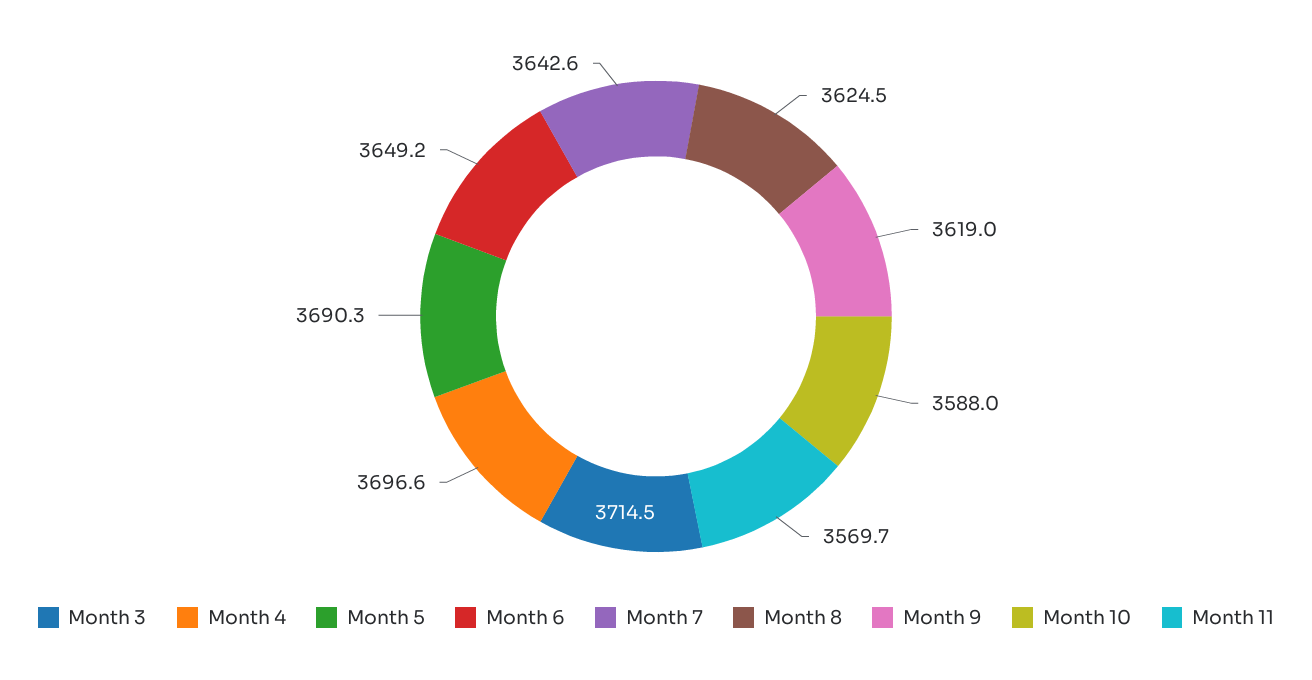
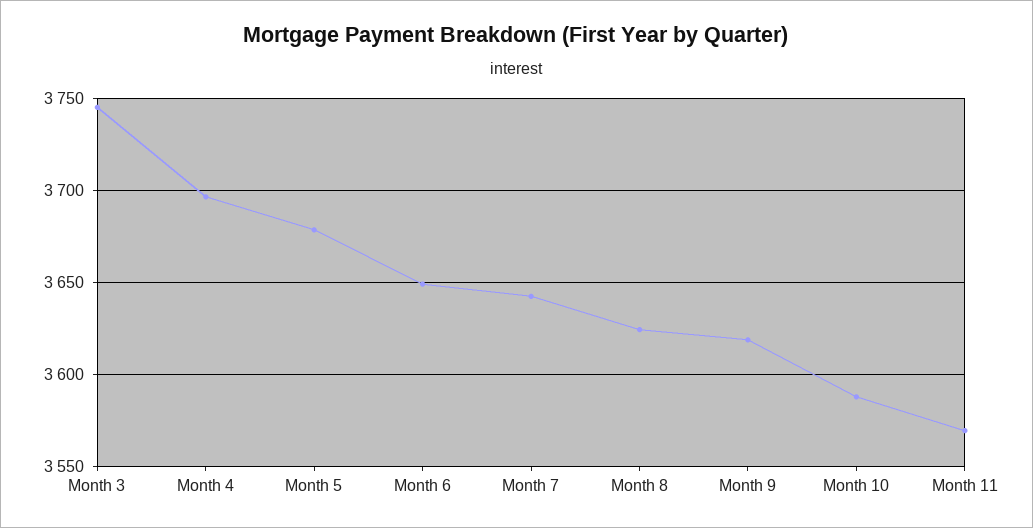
Month 3: 3714.5 -> 3745
Month 5: 3690.3 -> 3680

